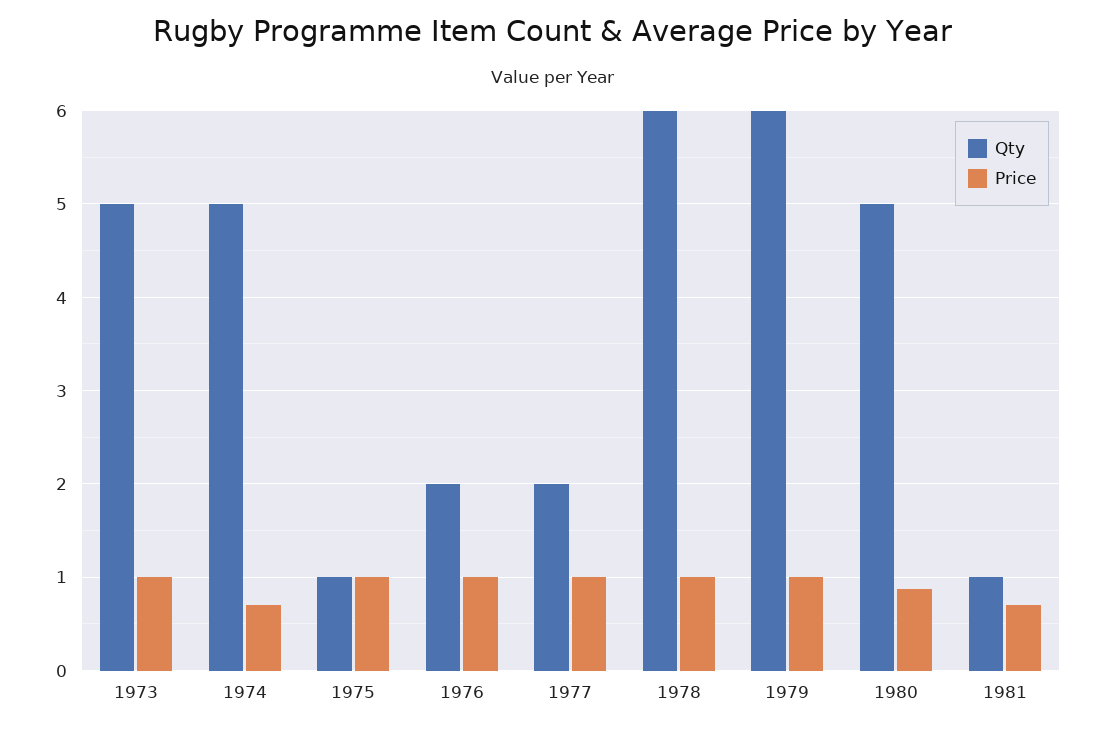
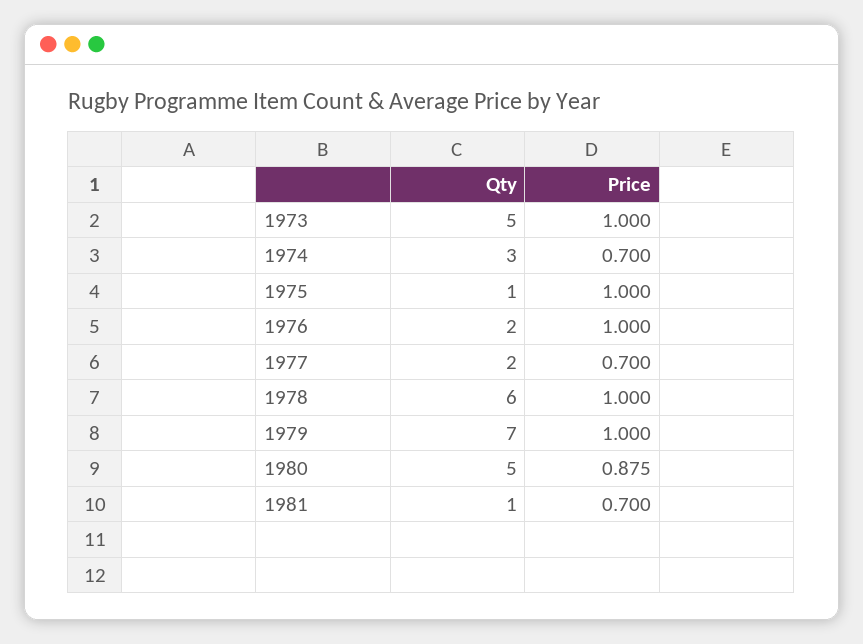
Qty, 1974: 5 -> 3
Price, 1977: 1 -> 0.7
Qty, 1979: 6 -> 7

